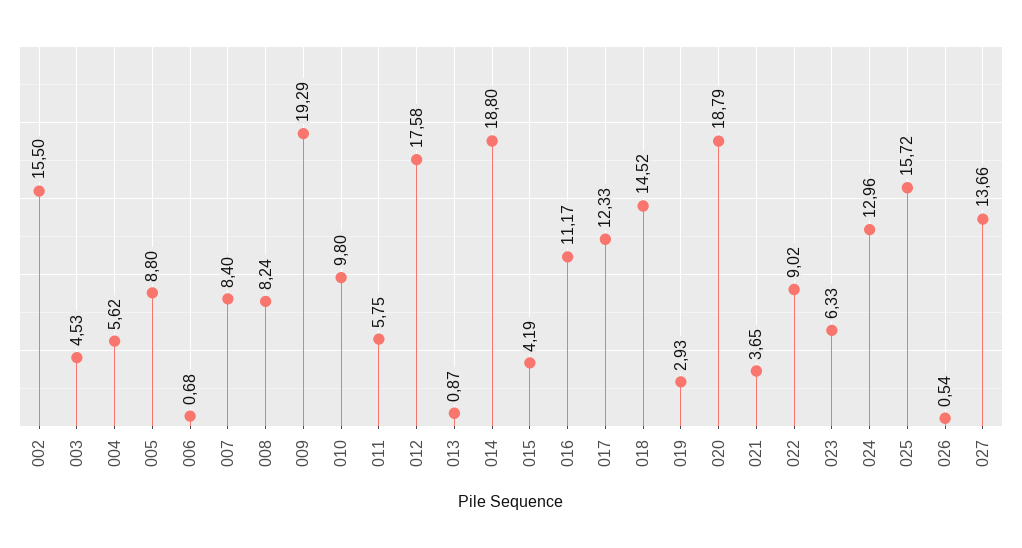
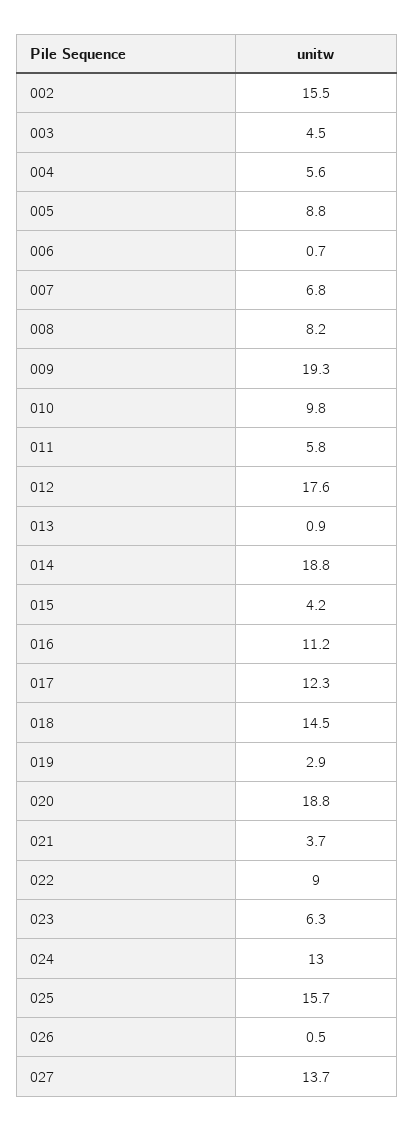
007: 8.4 -> 6.8

